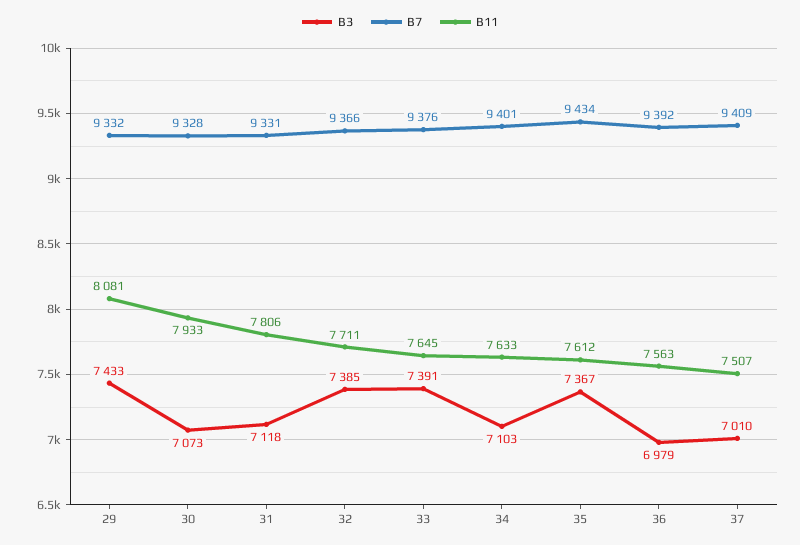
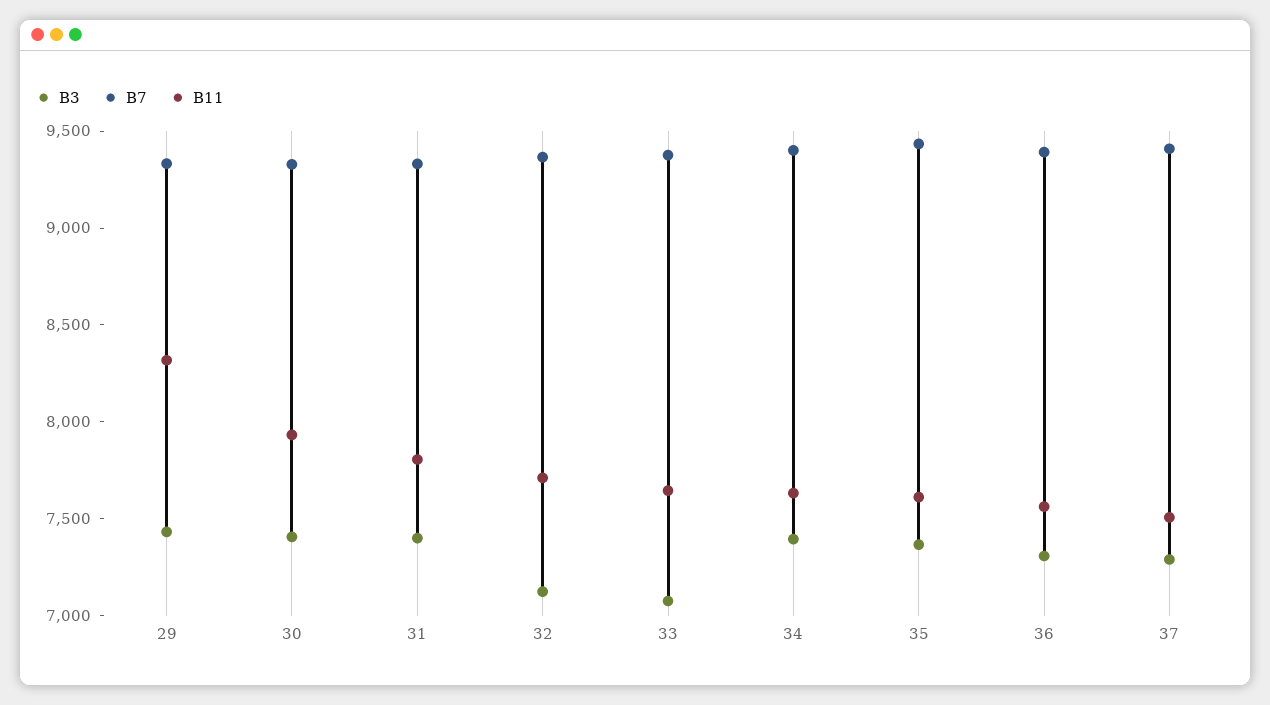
B11, 29: 8081 -> 8300
B3, 30: 7073 -> 7400
B3, 31: 7118 -> 7400
B3, 32: 7385 -> 7100
B3, 33: 7391 -> 7100
B3, 34: 7103 -> 7400
B3, 36: 6979 -> 7300
B3, 37: 7010 -> 7300

